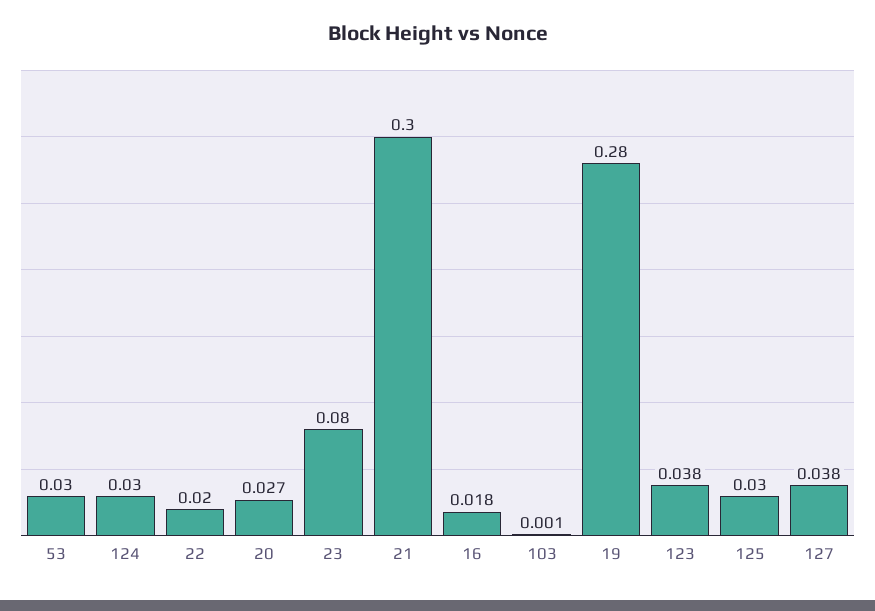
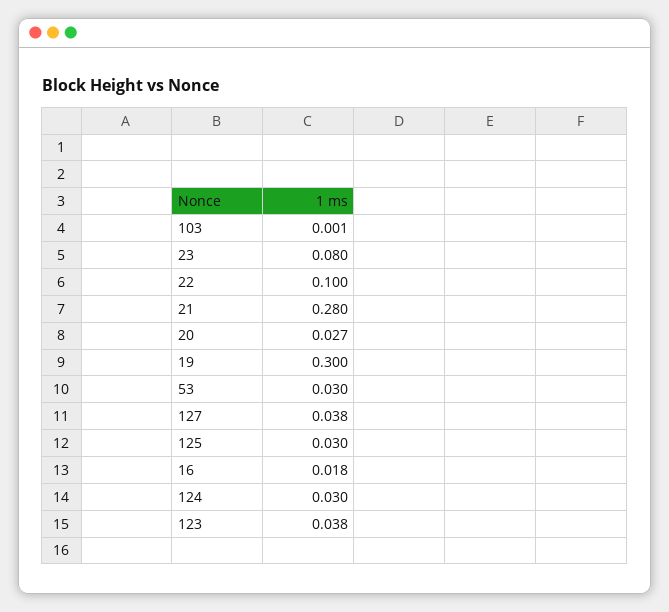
22: 0.02 -> 0.1
21: 0.3 -> 0.28
19: 0.28 -> 0.3

